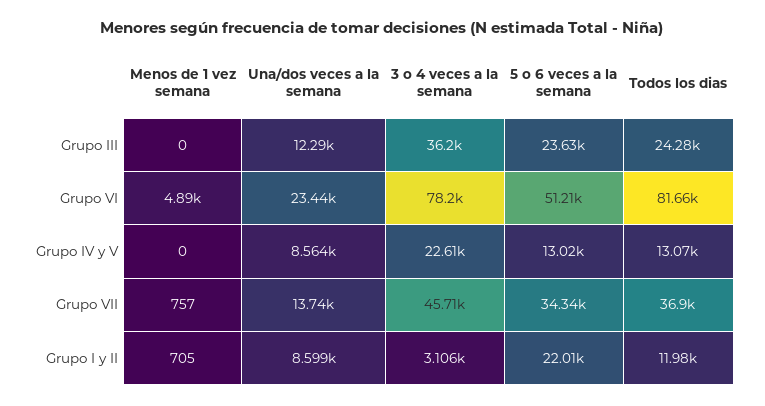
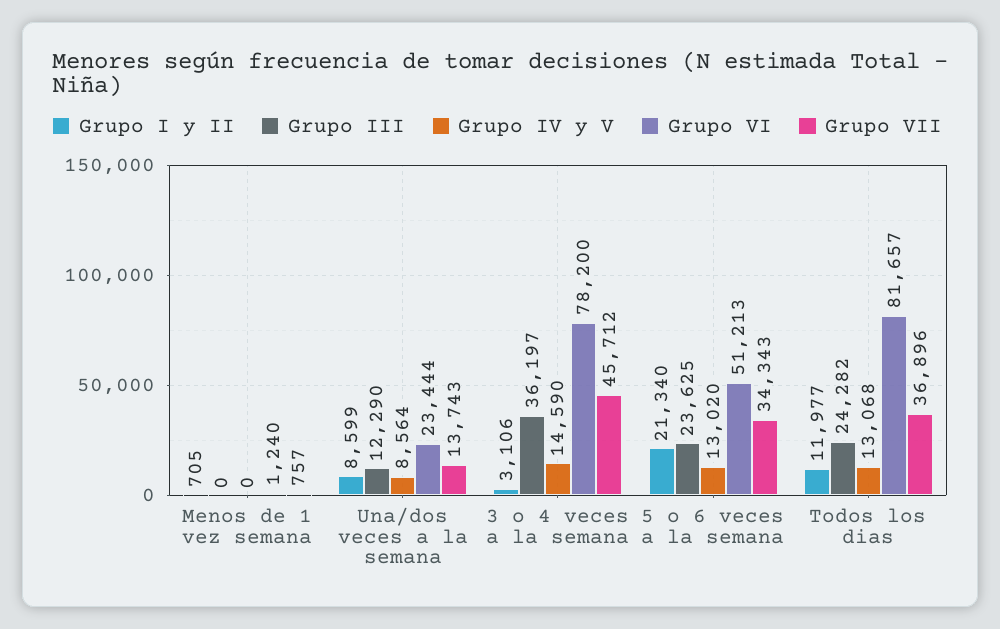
Grupo VI, Menos de 1 vez semana: 4890 -> 1240
Grupo IV y V, 3 o 4 veces a la semana: 22610 -> 14590
Grupo I y II, 5 o 6 veces a la semana: 22010 -> 21340

